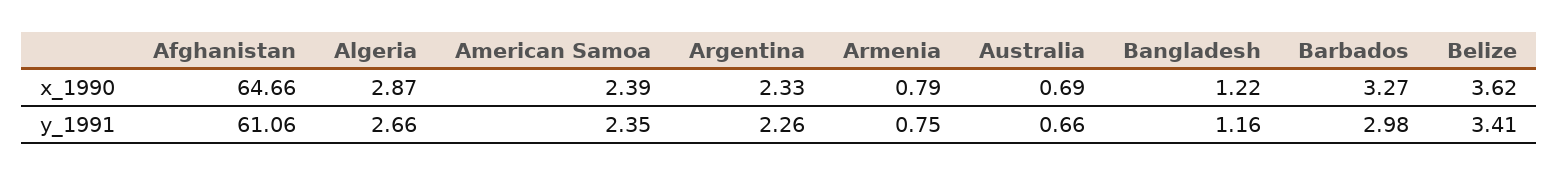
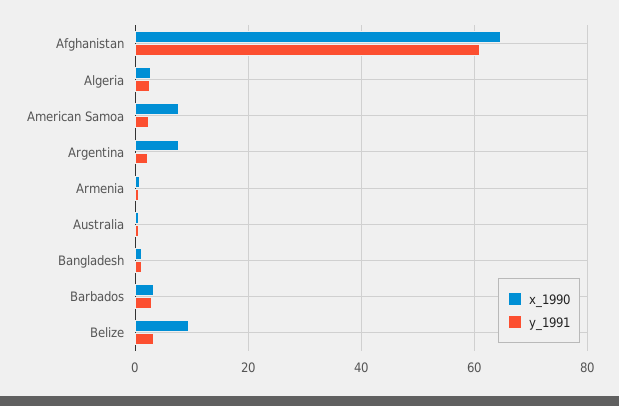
x_1990, American Samoa: 2.39 -> 8
x_1990, Argentina: 2.33 -> 8
x_1990, Belize: 3.62 -> 10

